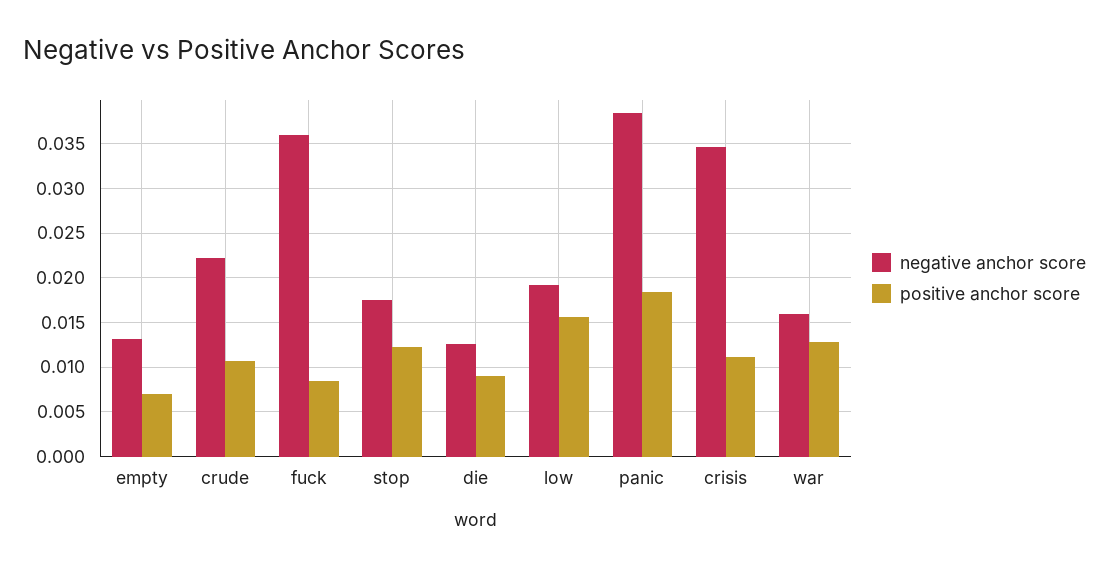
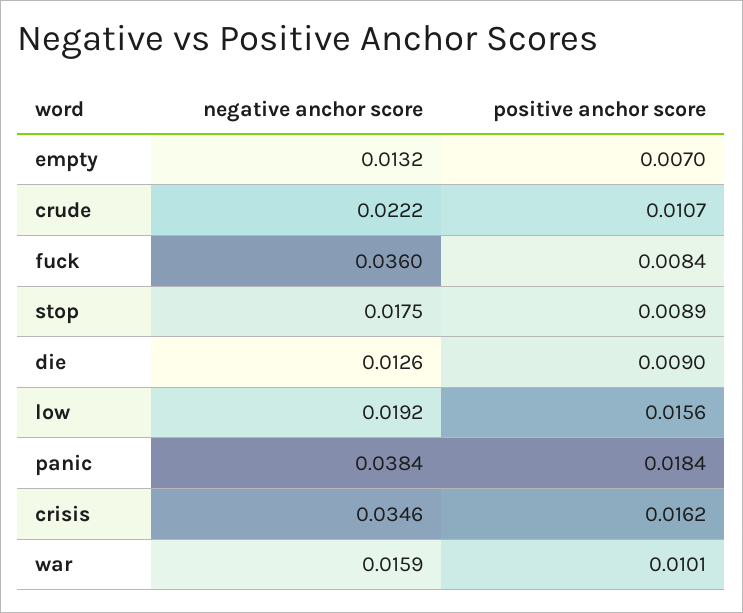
positive anchor score, stop: 0.012 -> 0.0089
positive anchor score, crisis: 0.011 -> 0.0162
positive anchor score, war: 0.013 -> 0.0101

